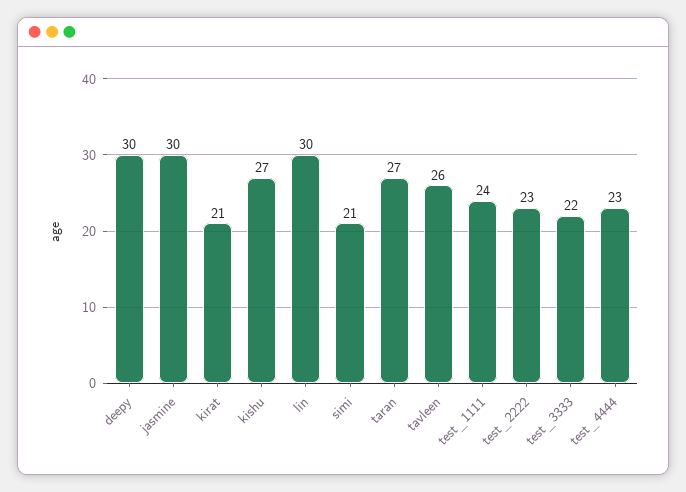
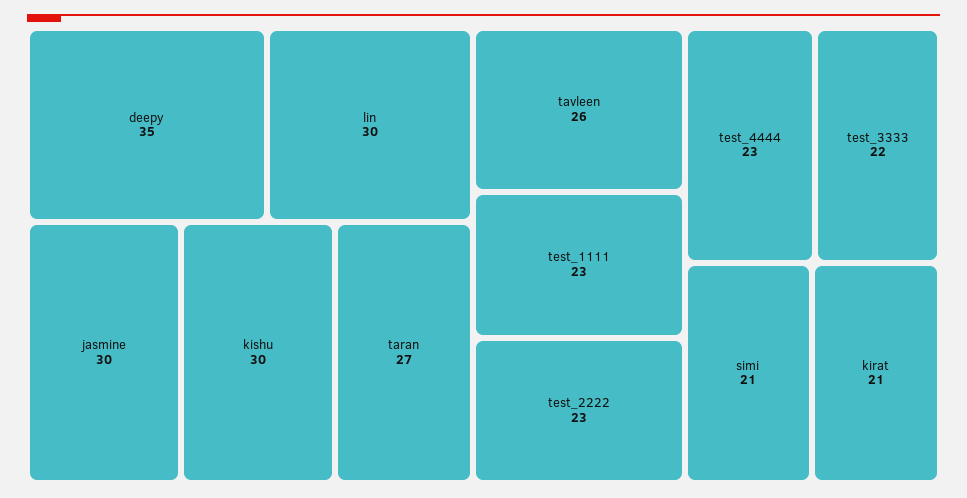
deepy: 30 -> 35
kishu: 27 -> 30
test_1111: 24 -> 23

